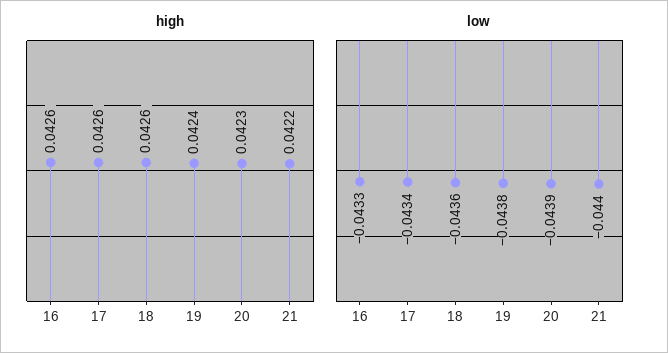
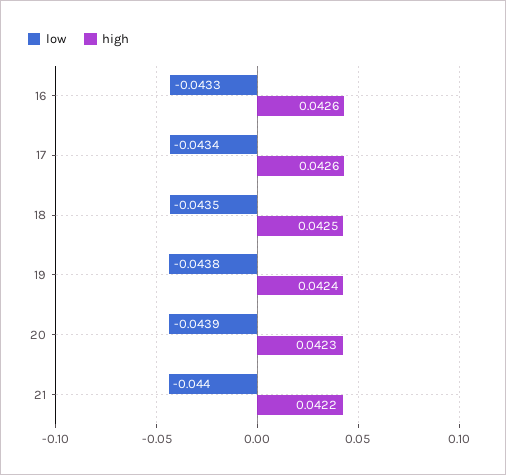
high, 18: 0.0426 -> 0.0425
low, 18: -0.0436 -> -0.0435

